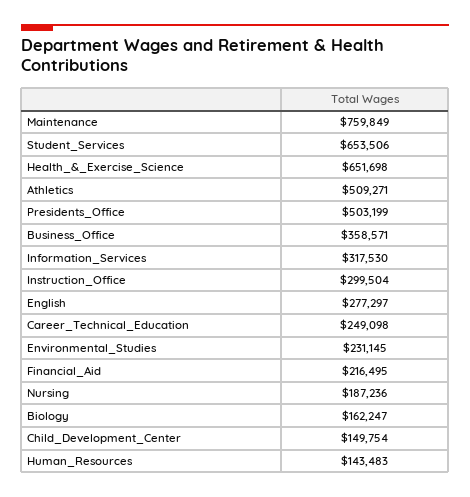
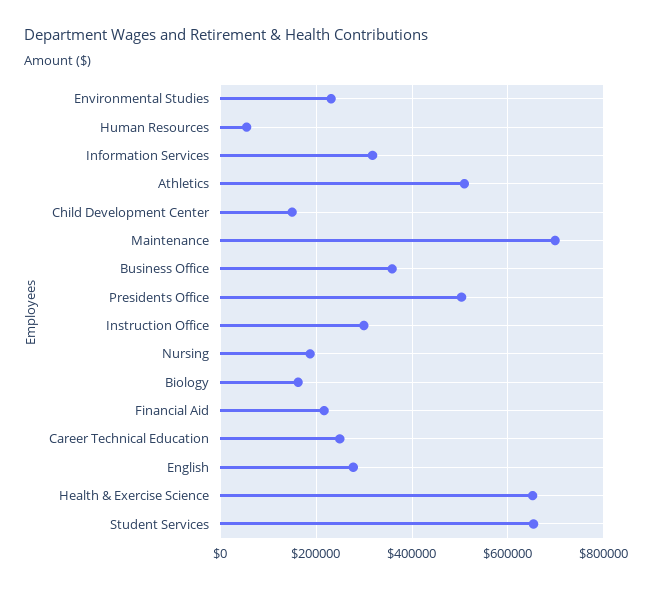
Maintenance: 759849 -> 700000
Human_Resources: 143483 -> 60000

